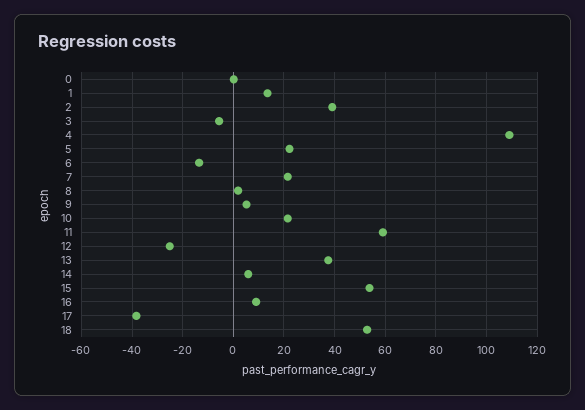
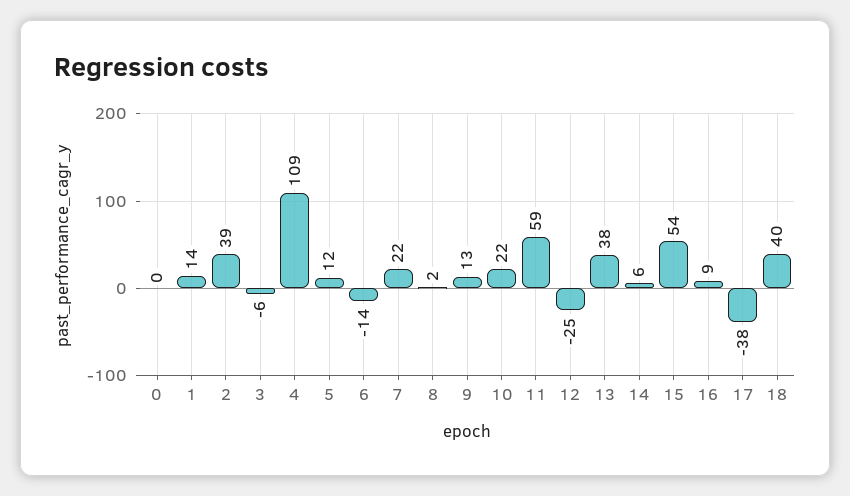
5: 22.5 -> 12
9: 5 -> 13
18: 52.5 -> 40

